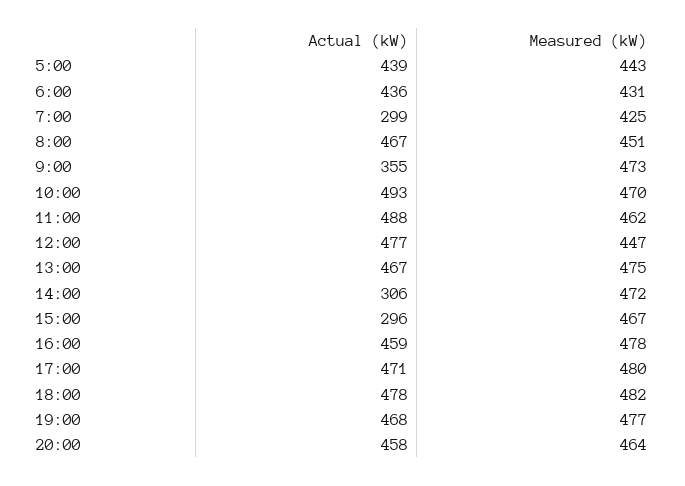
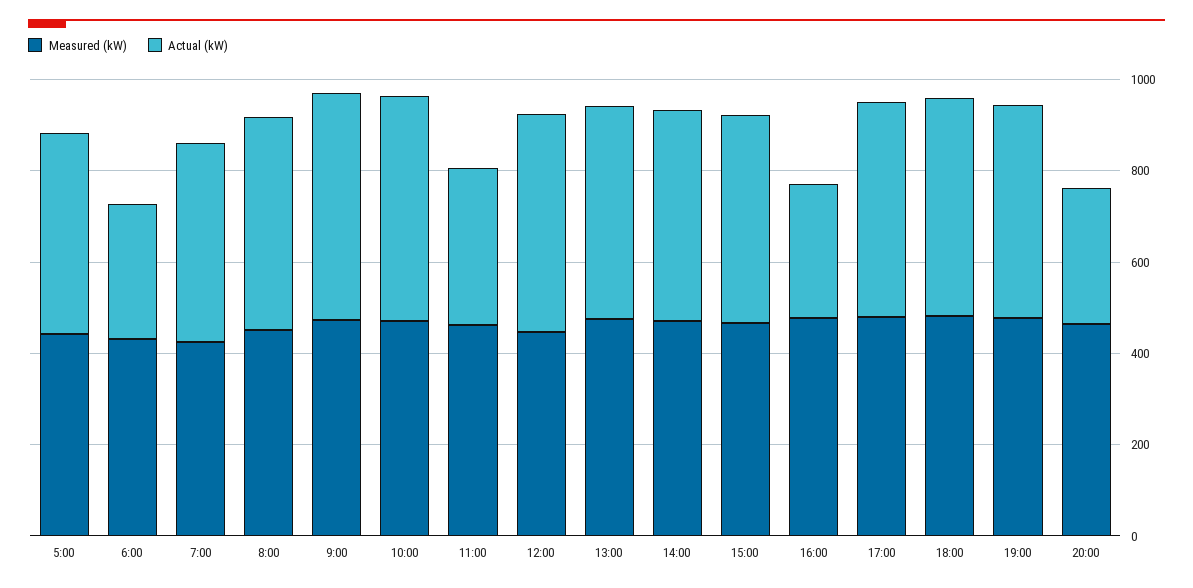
Actual (kW), 6:00: 436 -> 300
Actual (kW), 7:00: 299 -> 450
Actual (kW), 9:00: 355 -> 500
Actual (kW), 11:00: 488 -> 350
Actual (kW), 14:00: 306 -> 450
Actual (kW), 15:00: 296 -> 450
Actual (kW), 16:00: 459 -> 300
Actual (kW), 20:00: 458 -> 300

